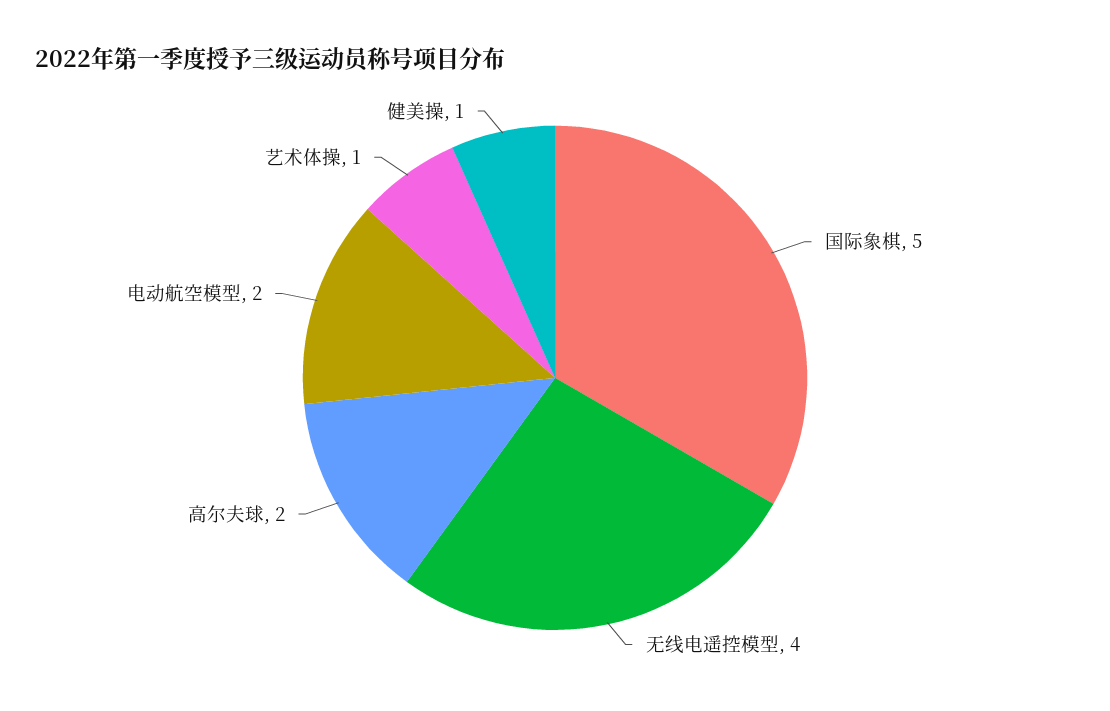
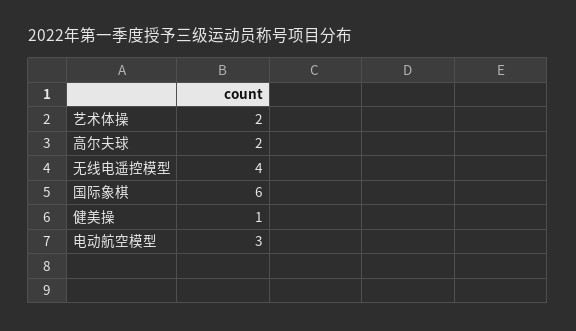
国际象棋: 5 -> 6
电动航空模型: 2 -> 3
艺术体操: 1 -> 2

